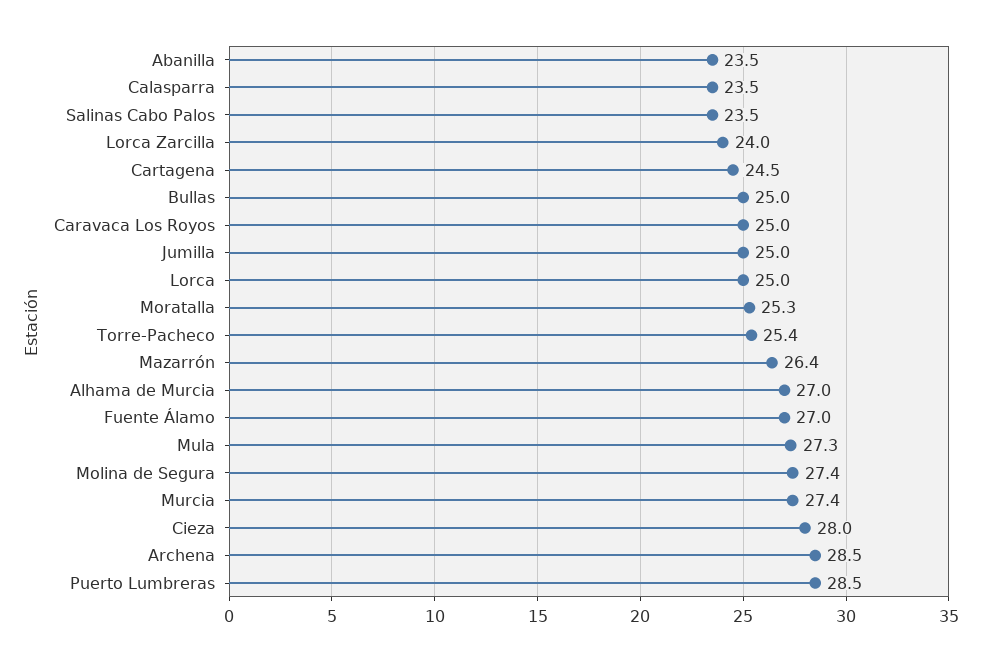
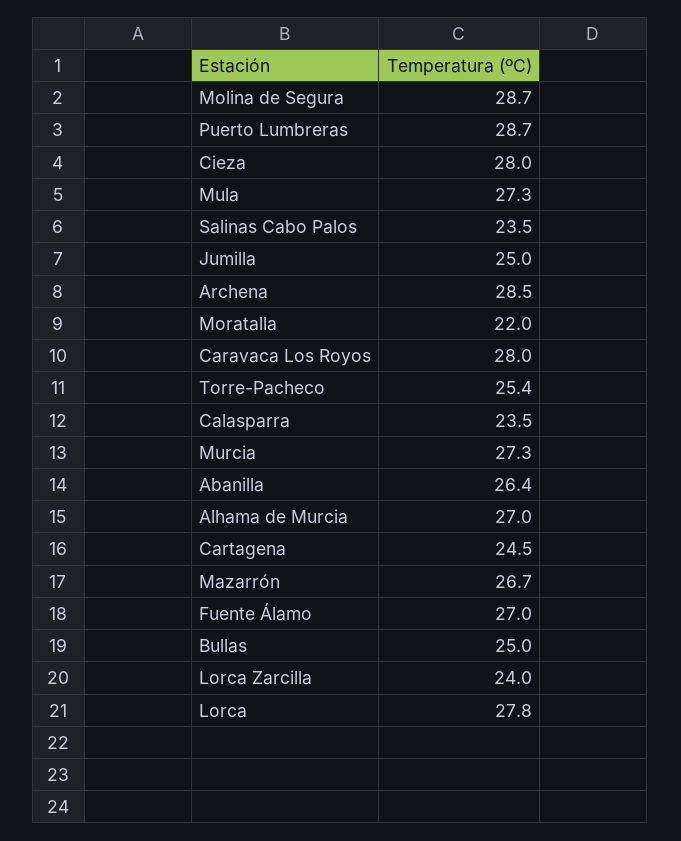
Abanilla: 23.5 -> 26.4
Caravaca Los Royos: 25 -> 28
Lorca: 25 -> 27.8
Moratalla: 25.3 -> 22
Mazarrón: 26.4 -> 26.7
Molina de Segura: 27.4 -> 28.7
Murcia: 27.4 -> 27.3
Puerto Lumbreras: 28.5 -> 28.7

